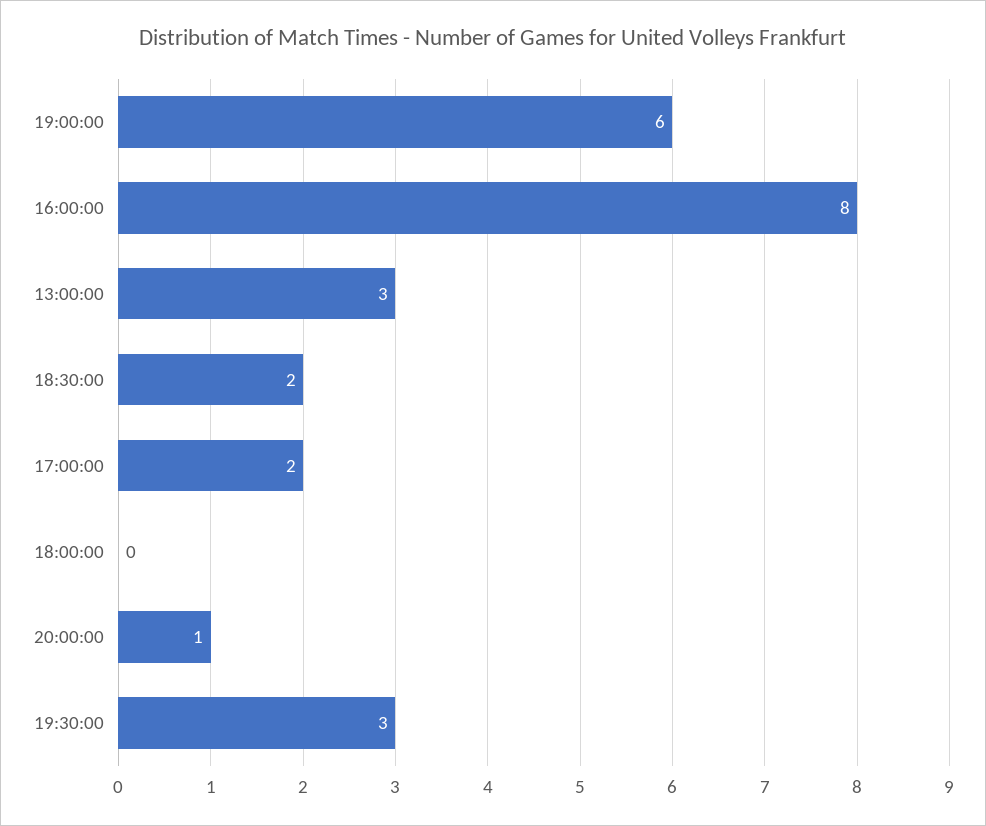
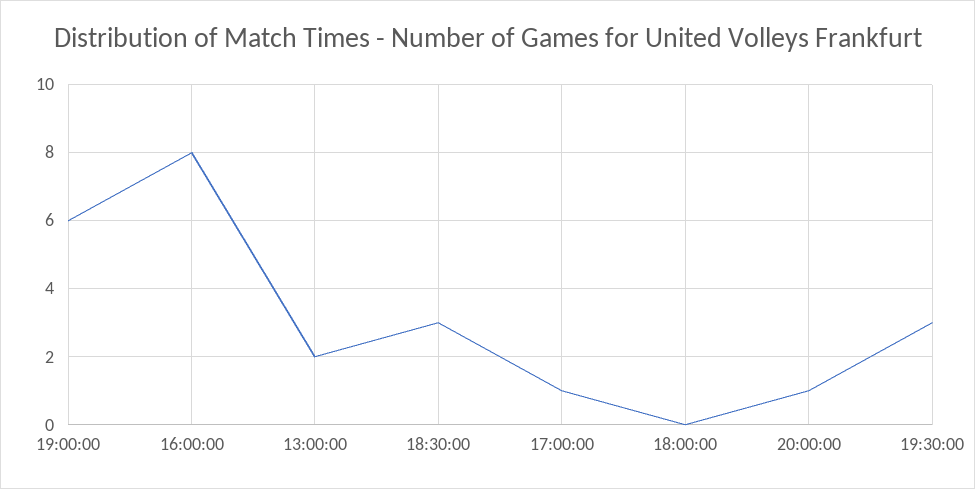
13:00:00: 3 -> 2
18:30:00: 2 -> 3
17:00:00: 2 -> 1

